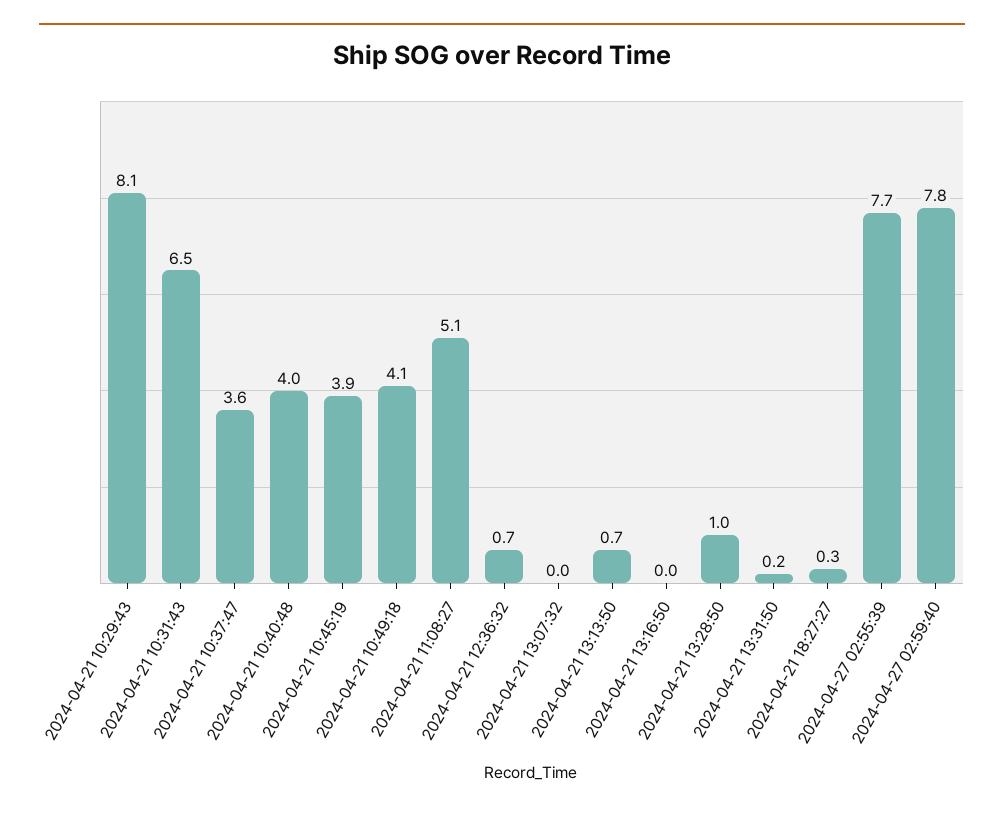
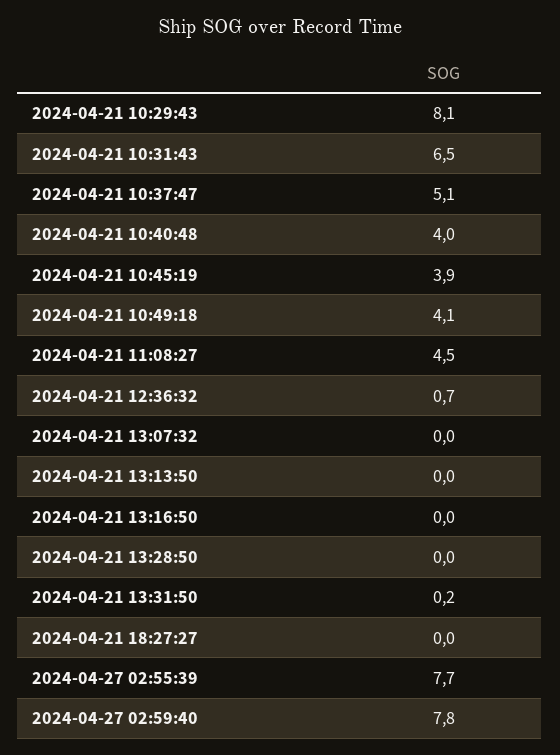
2024-04-21 10:37:47: 3.6 -> 5.1
2024-04-21 11:08:27: 5.1 -> 4.5
2024-04-21 13:13:50: 0.7 -> 0
2024-04-21 13:28:50: 1 -> 0
2024-04-21 18:27:27: 0.3 -> 0

